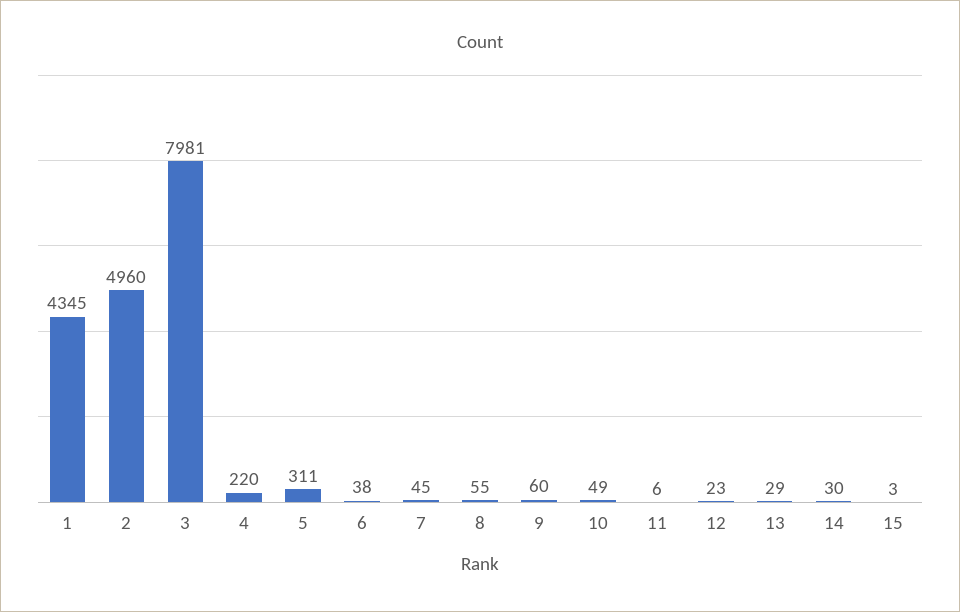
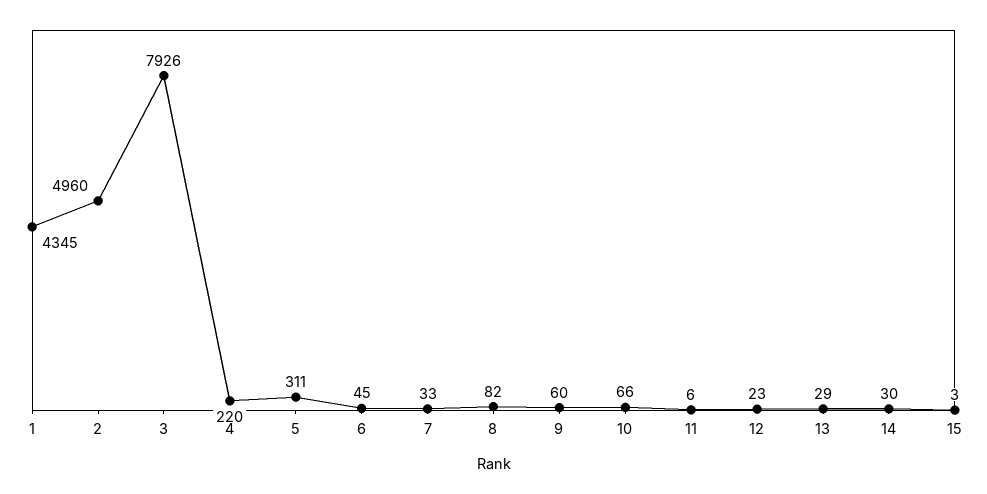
3: 7981 -> 7926
6: 38 -> 45
7: 45 -> 33
8: 55 -> 82
10: 49 -> 66

